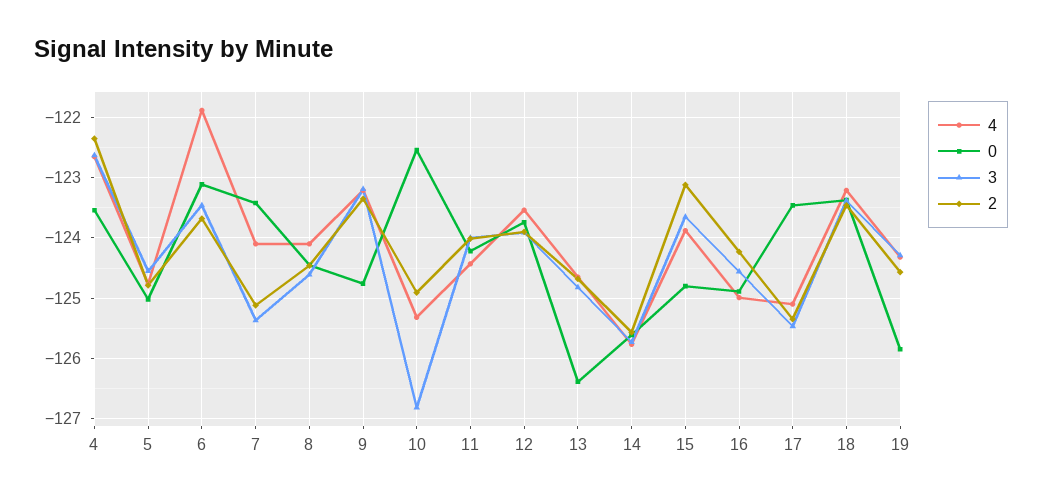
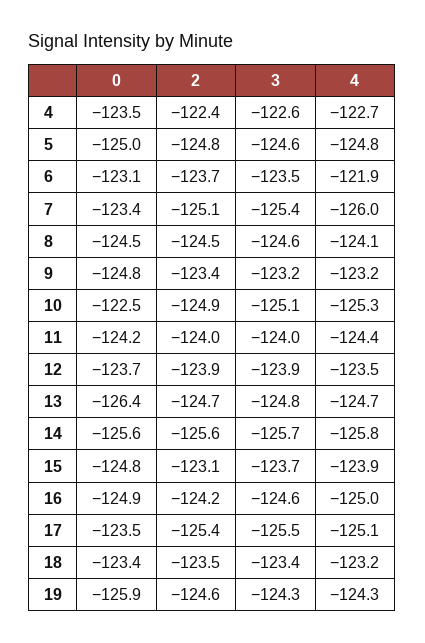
4, 7: -124.1 -> -126
3, 10: -126.8 -> -125.1

